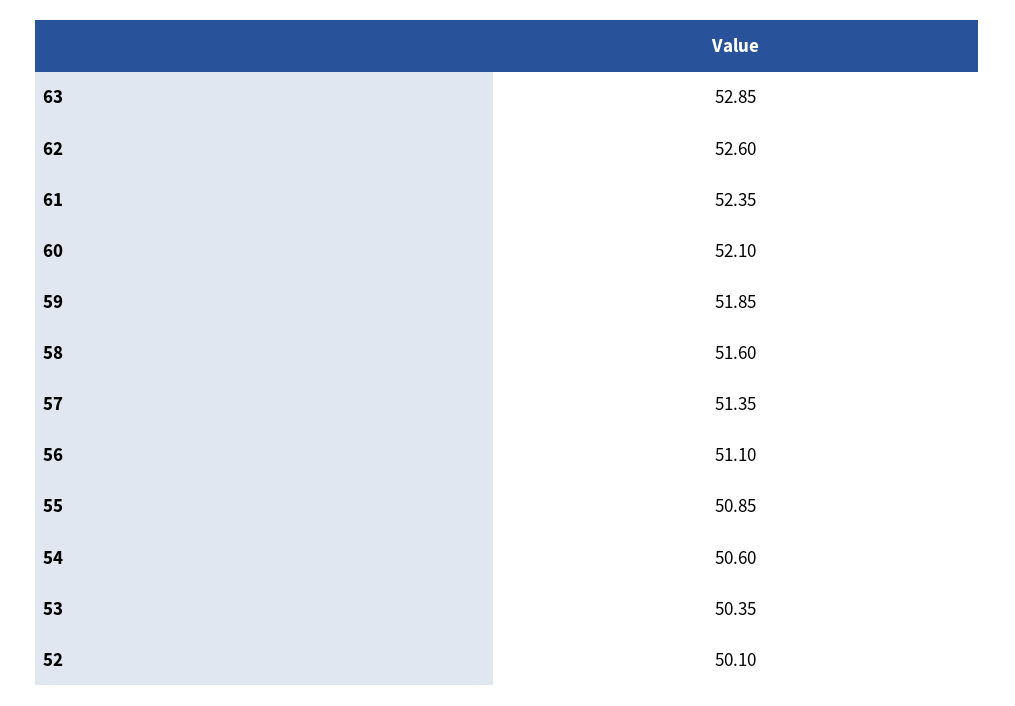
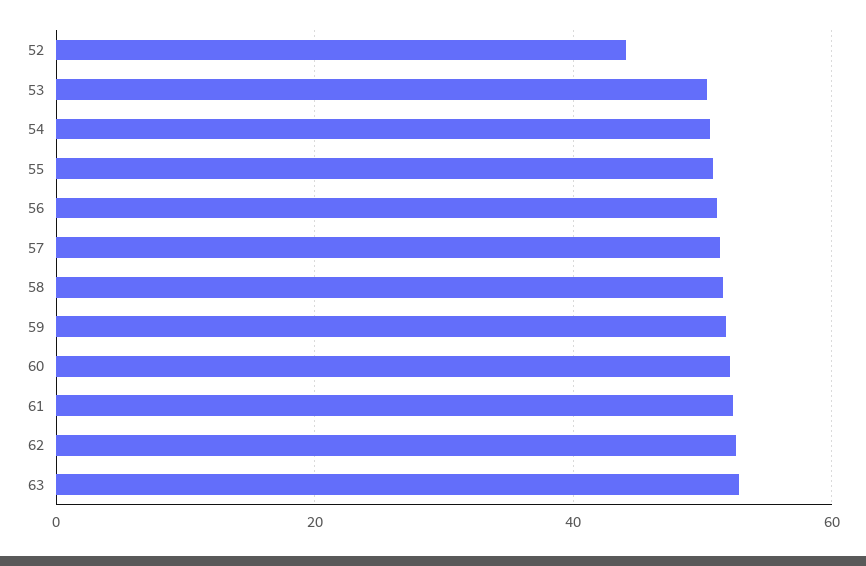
52: 50.1 -> 44

